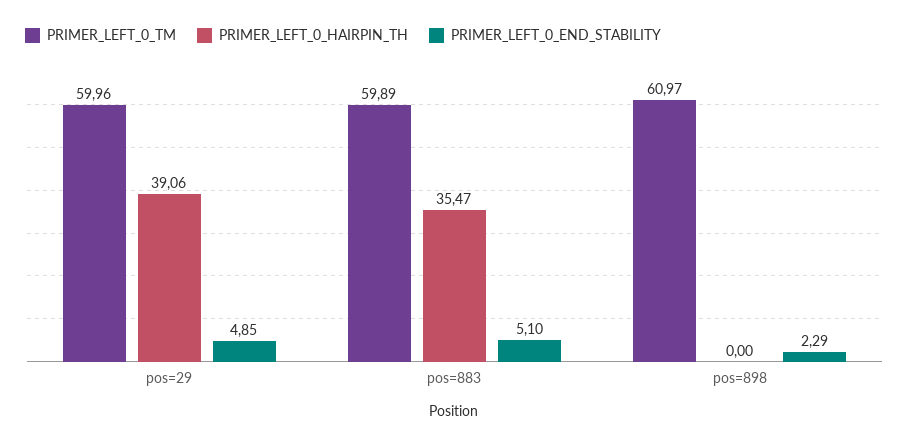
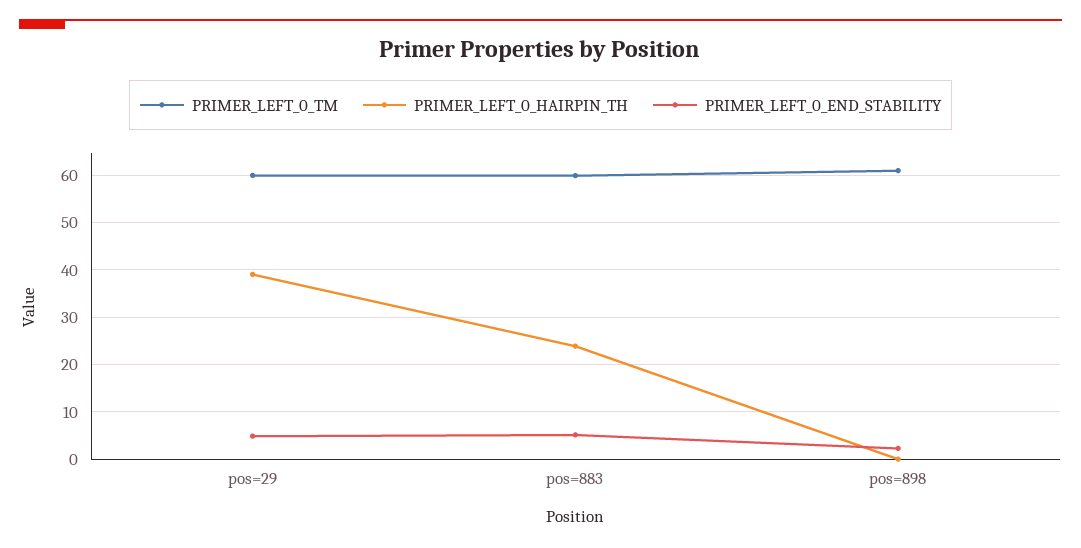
PRIMER_LEFT_0_HAIRPIN_TH, pos=883: 35.47 -> 24

